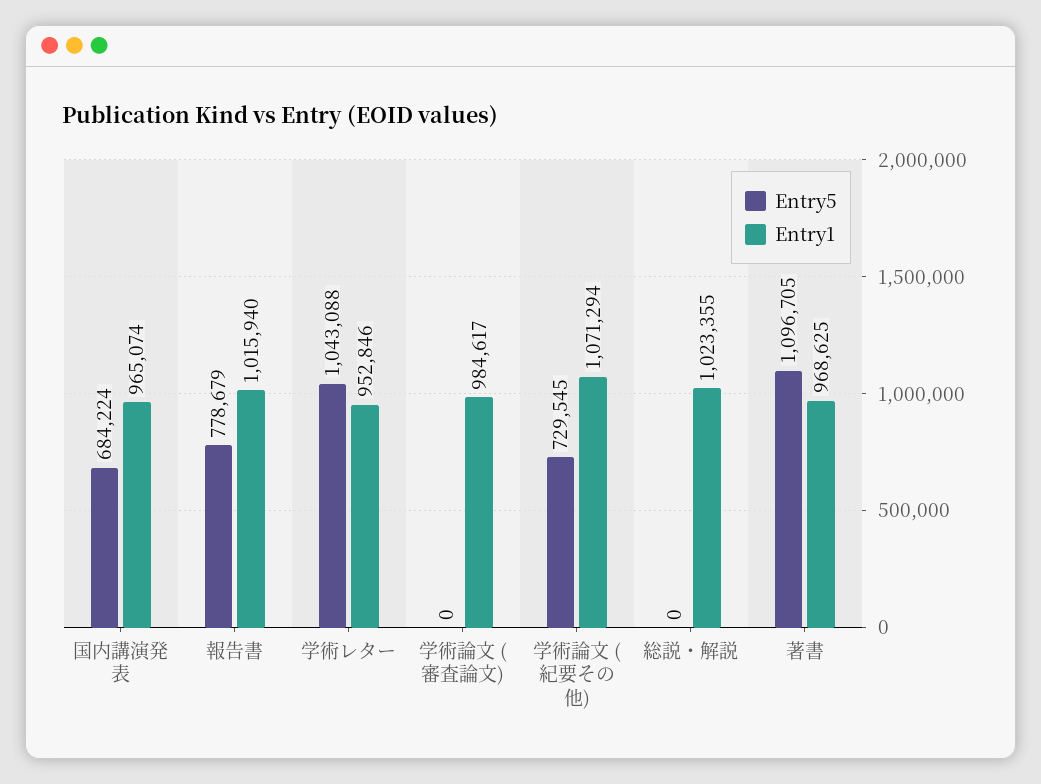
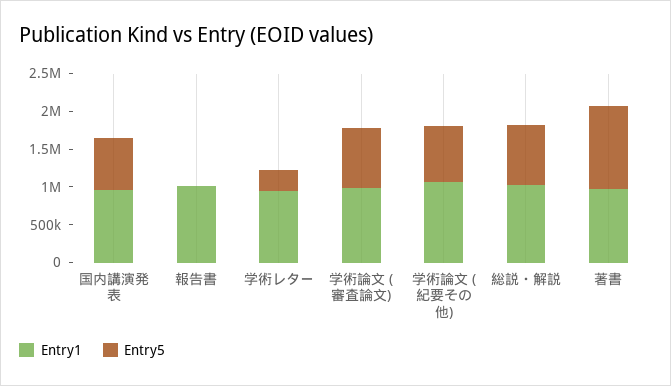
Entry5, 報告書: 778679 -> 0
Entry5, 学術レター: 1043088 -> 250000
Entry5, 学術論文 (審査論文): 0 -> 750000
Entry5, 総説・解説: 0 -> 750000

